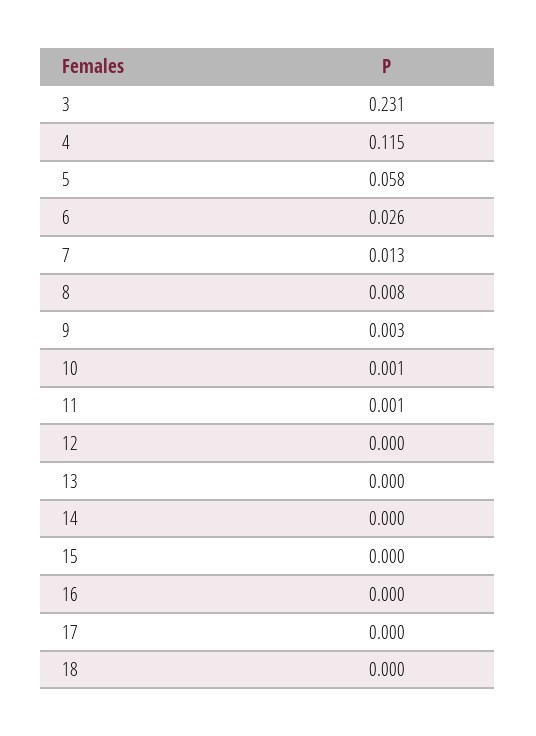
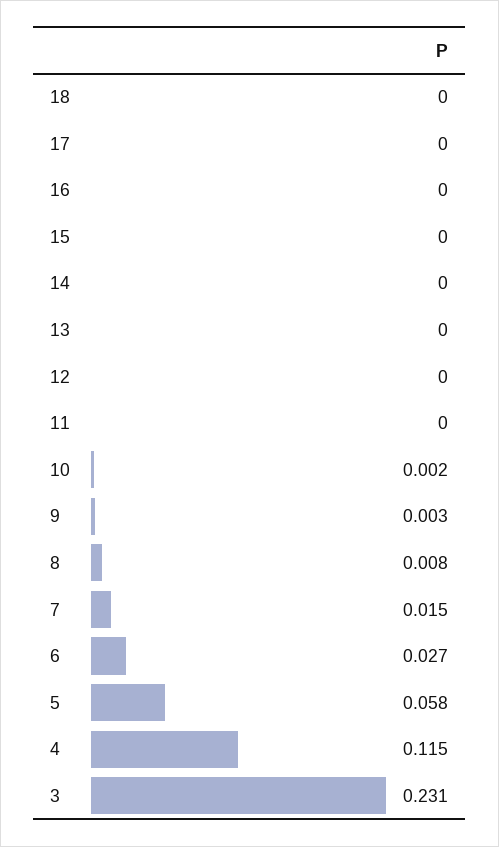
6: 0.026 -> 0.027
7: 0.013 -> 0.015
10: 0.001 -> 0.002
11: 0.001 -> 0

